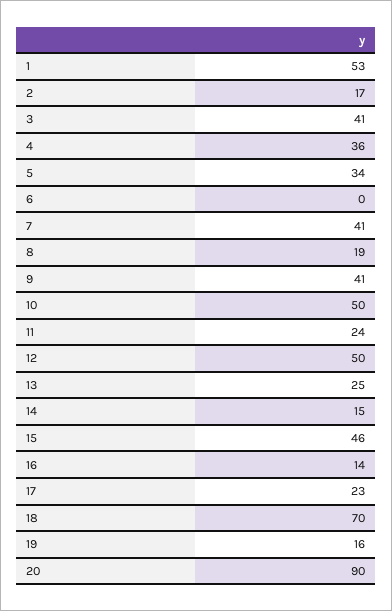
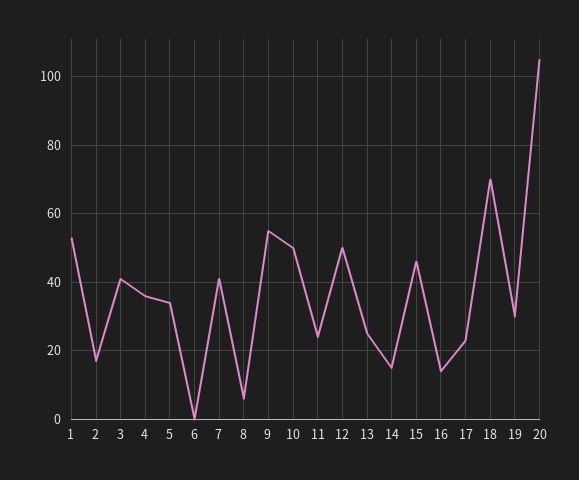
8: 19 -> 5
9: 41 -> 55
19: 16 -> 30
20: 90 -> 105

